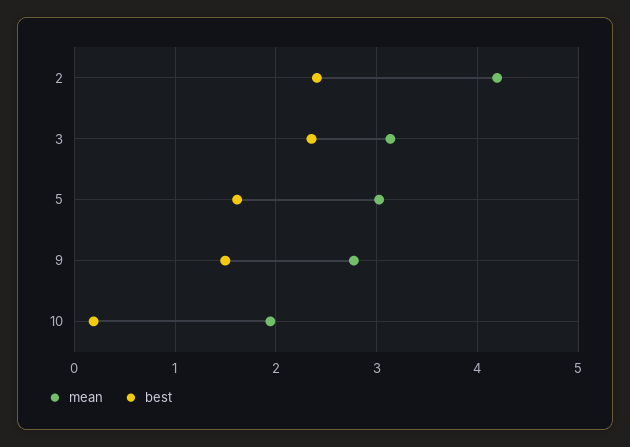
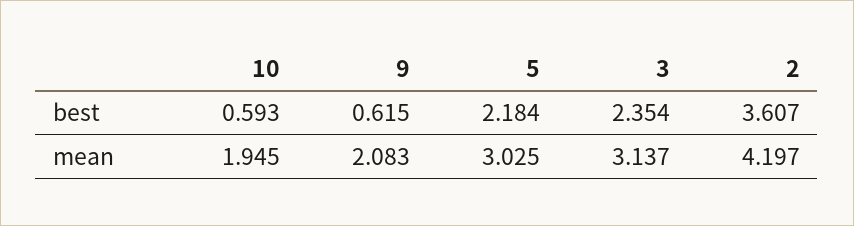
best, 2: 2.4 -> 3.607
best, 5: 1.6 -> 2.184
mean, 9: 2.8 -> 2.083
best, 9: 1.5 -> 0.615
best, 10: 0.2 -> 0.593

